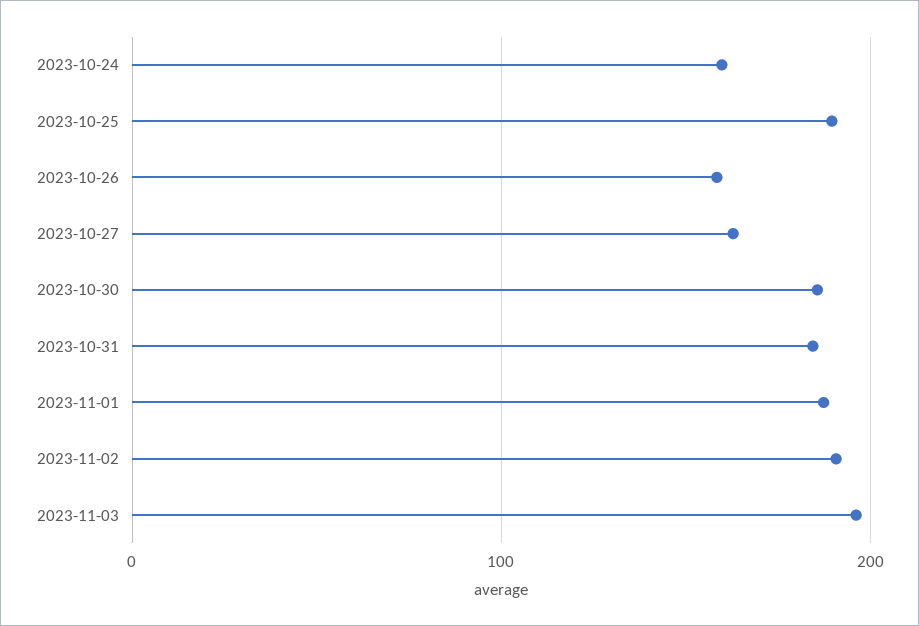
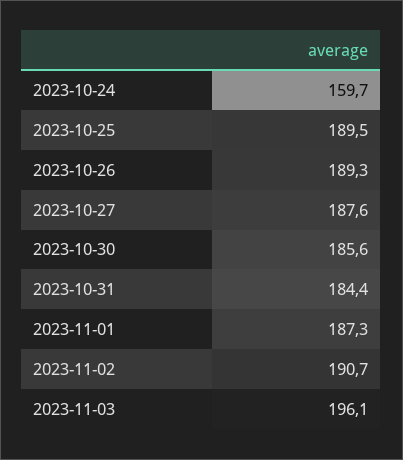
2023-10-26: 160 -> 189.3
2023-10-27: 160 -> 187.6

